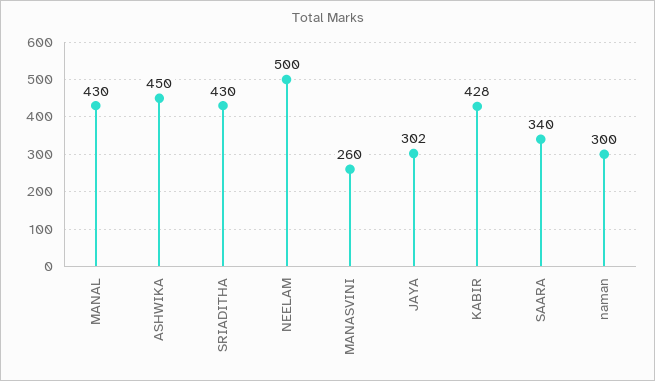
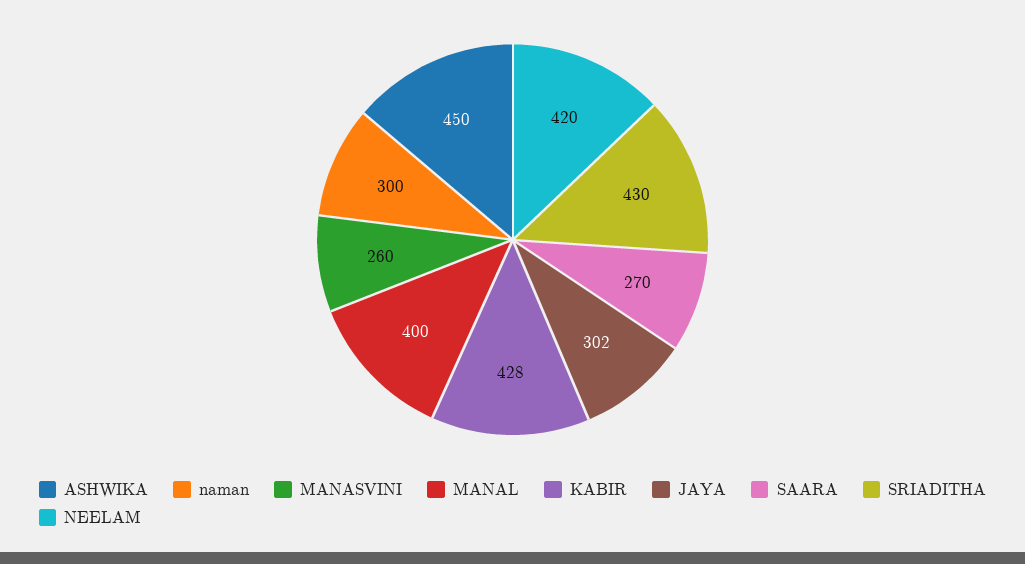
MANAL: 430 -> 400
NEELAM: 500 -> 420
SAARA: 340 -> 270

